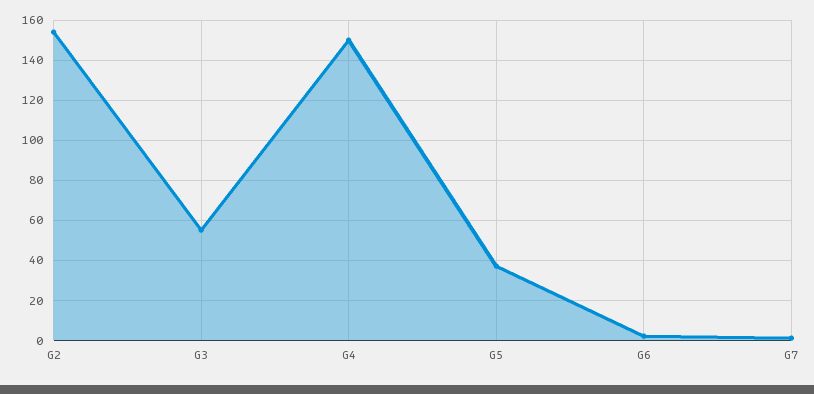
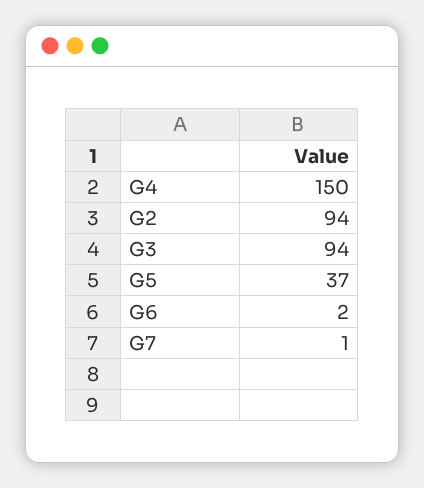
G2: 155 -> 94
G3: 55 -> 94

